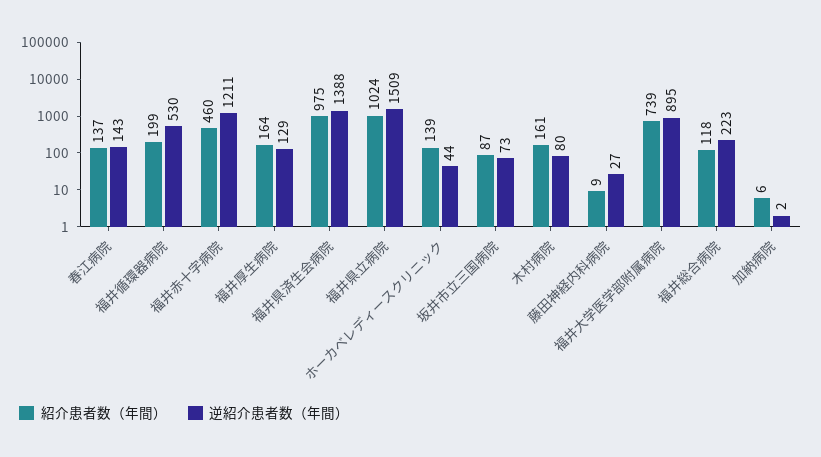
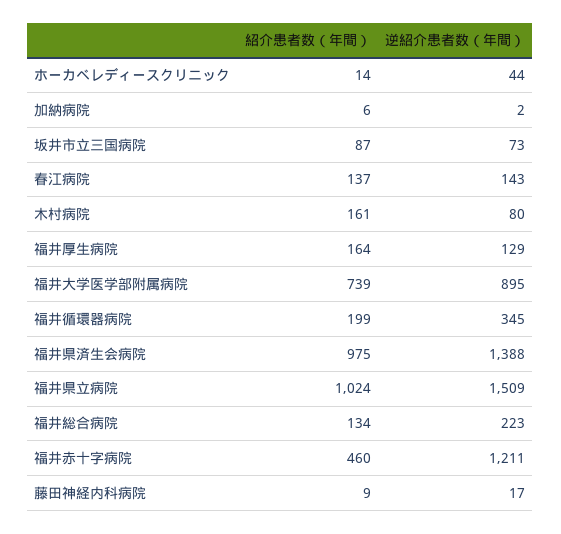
逆紹介患者数（年間）, 福井循環器病院: 530 -> 345
紹介患者数（年間）, ホーカベレディースクリニック: 139 -> 14
逆紹介患者数（年間）, 藤田神経内科病院: 27 -> 17
紹介患者数（年間）, 福井総合病院: 118 -> 134

